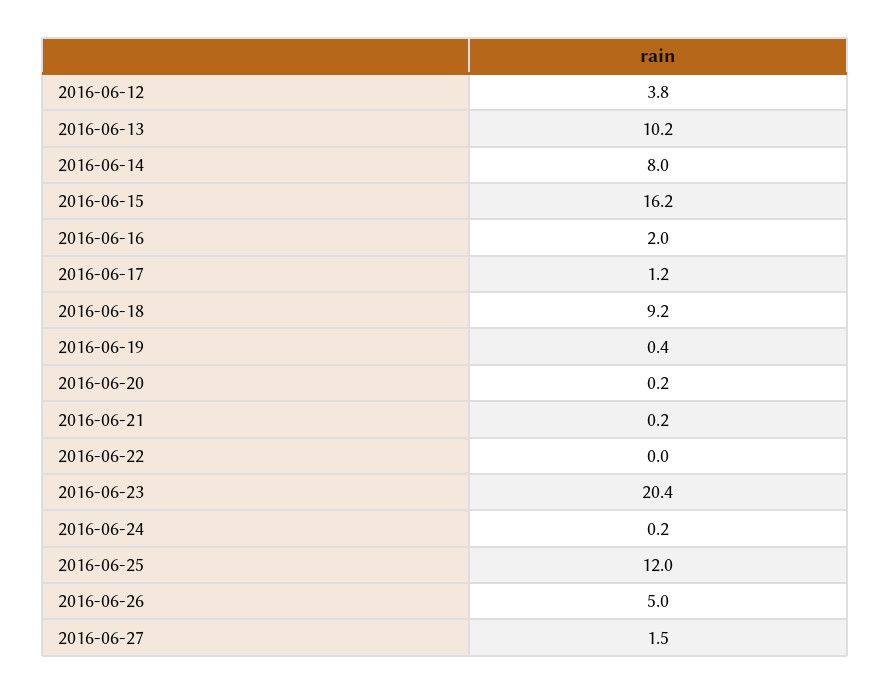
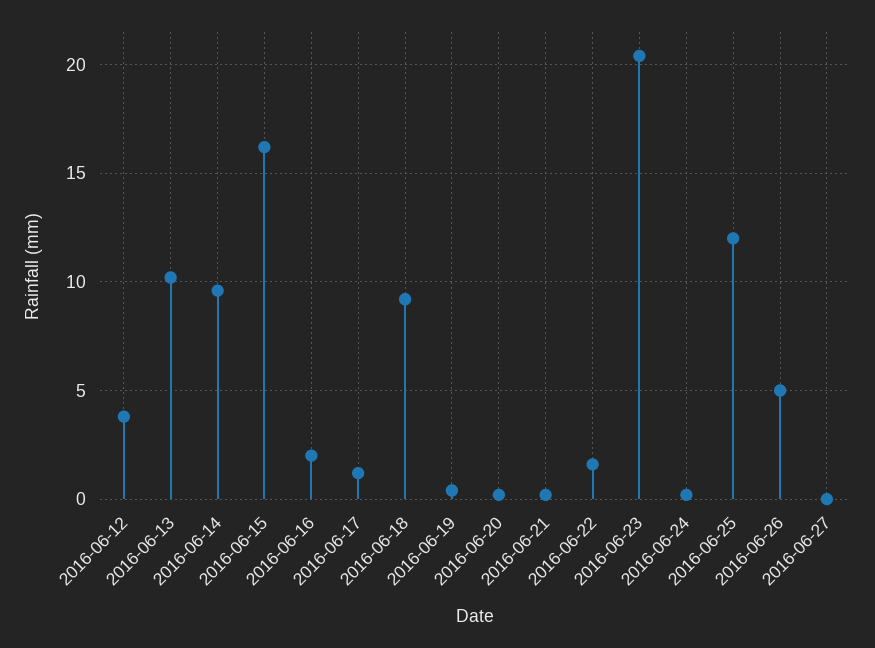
2016-06-14: 8 -> 9.5
2016-06-22: 0 -> 1.5
2016-06-27: 1.5 -> 0

